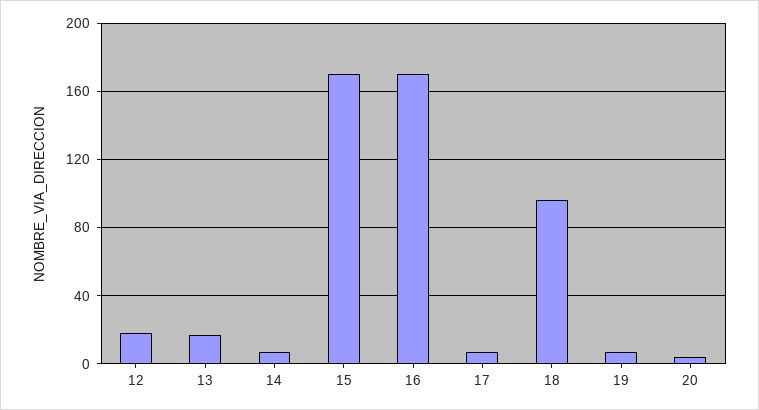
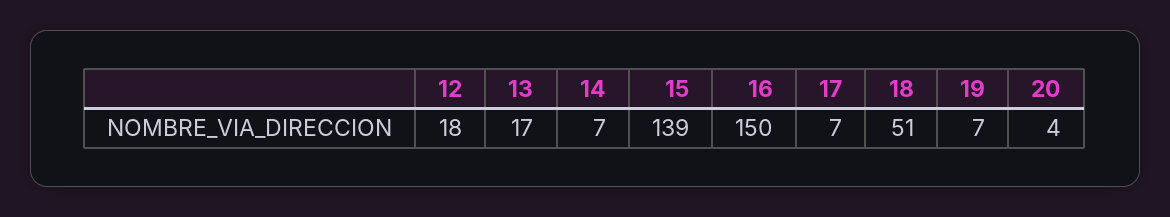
15: 170 -> 139
16: 170 -> 150
18: 95 -> 51

